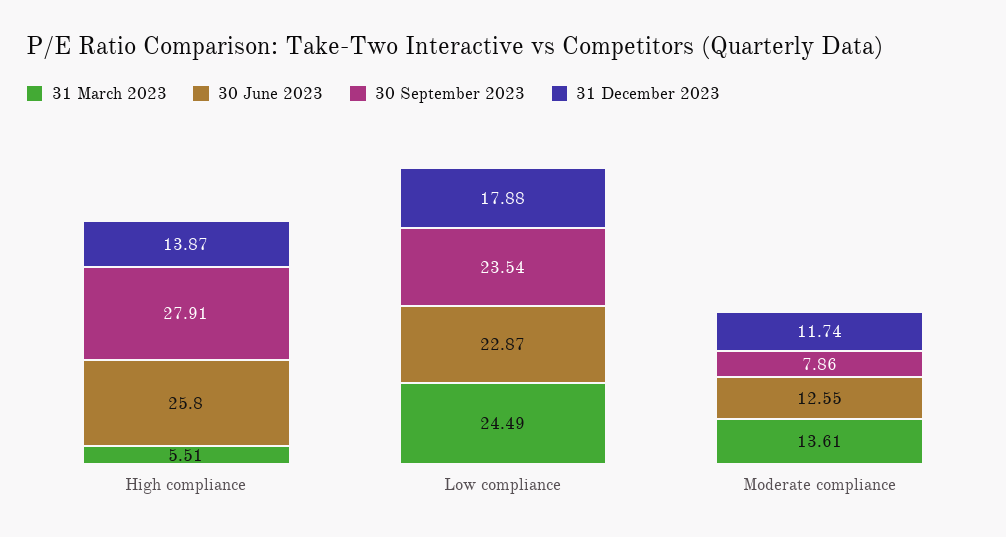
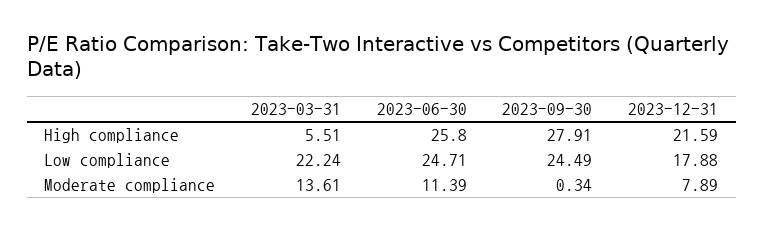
31 December 2023, High compliance: 13.87 -> 21.59
31 March 2023, Low compliance: 24.49 -> 22.24
30 June 2023, Low compliance: 22.87 -> 24.71
30 September 2023, Low compliance: 23.54 -> 24.49
30 June 2023, Moderate compliance: 12.55 -> 11.39
30 September 2023, Moderate compliance: 7.86 -> 0.34
31 December 2023, Moderate compliance: 11.74 -> 7.89

